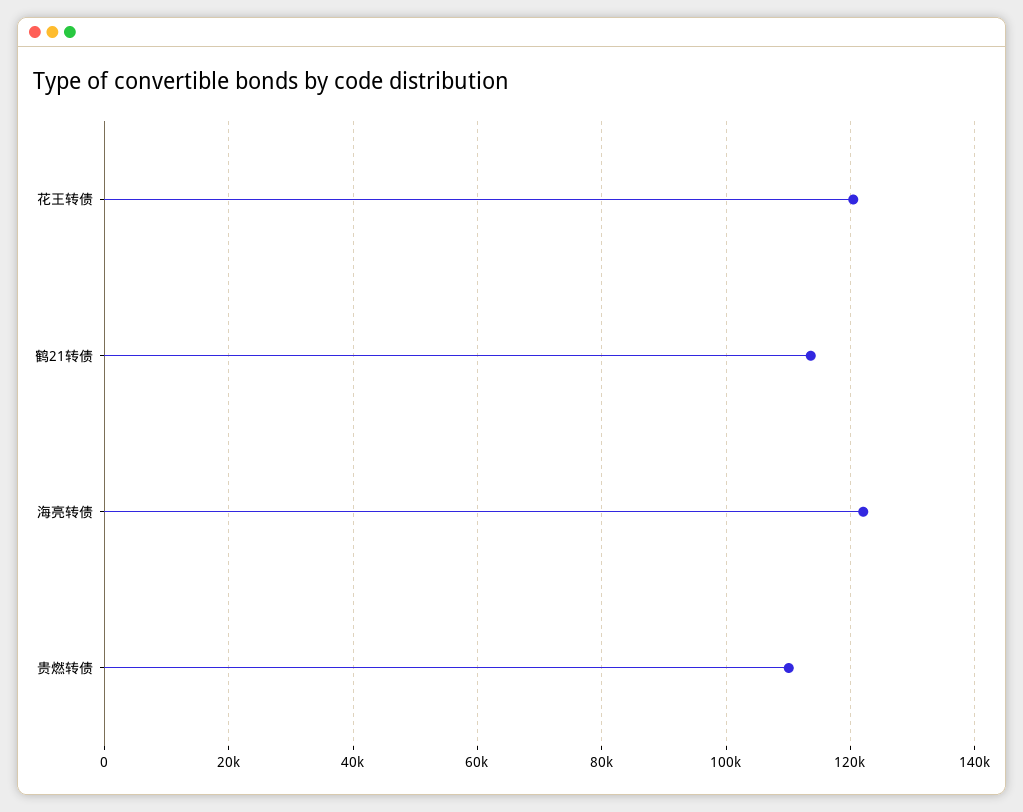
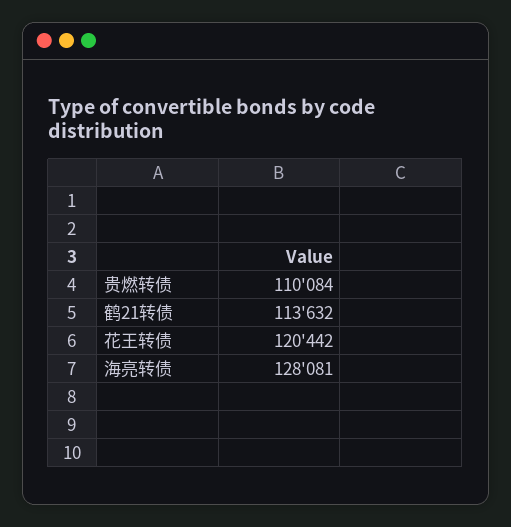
海亮转债: 122000 -> 128081

